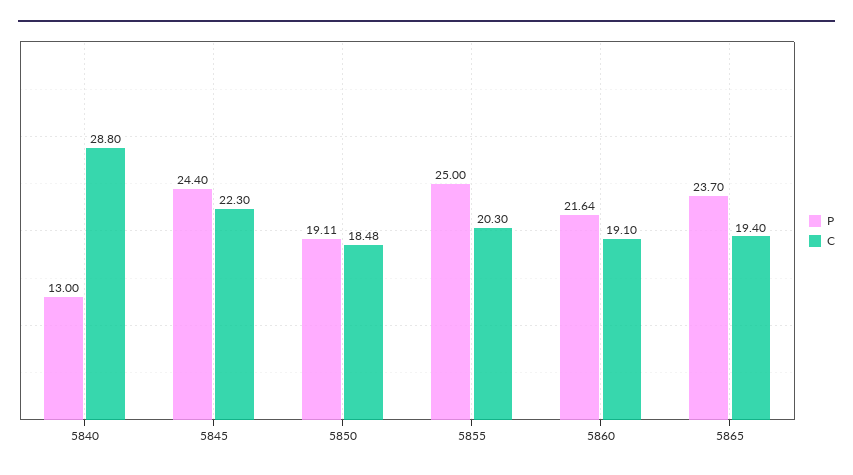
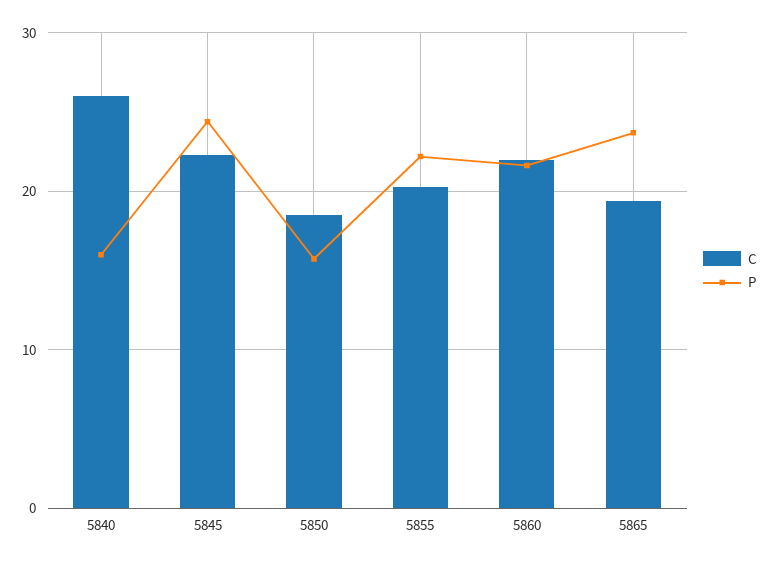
P, 5840: 13 -> 16
C, 5840: 28.8 -> 26
P, 5850: 19.11 -> 16
P, 5855: 25 -> 22
C, 5860: 19.1 -> 22

